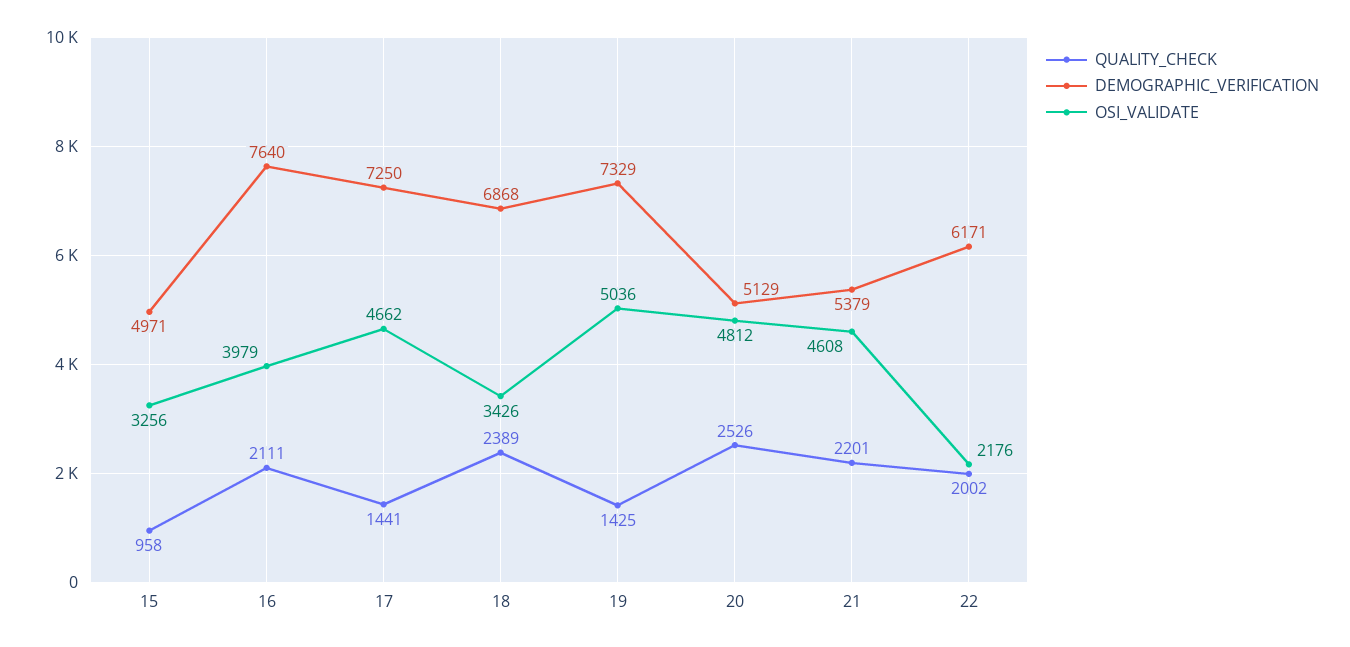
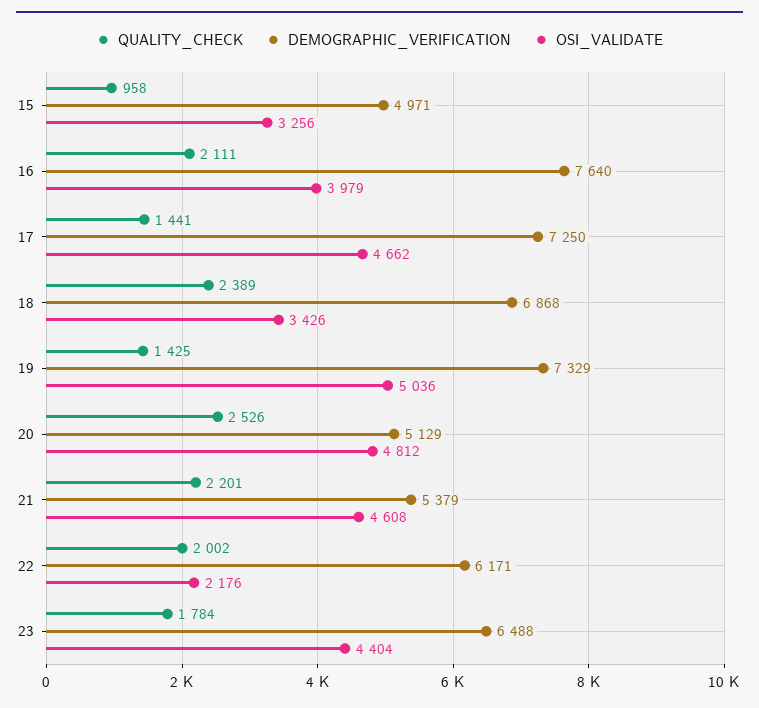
QUALITY_CHECK, 23: none -> 1784
DEMOGRAPHIC_VERIFICATION, 23: none -> 6488
OSI_VALIDATE, 23: none -> 4404

